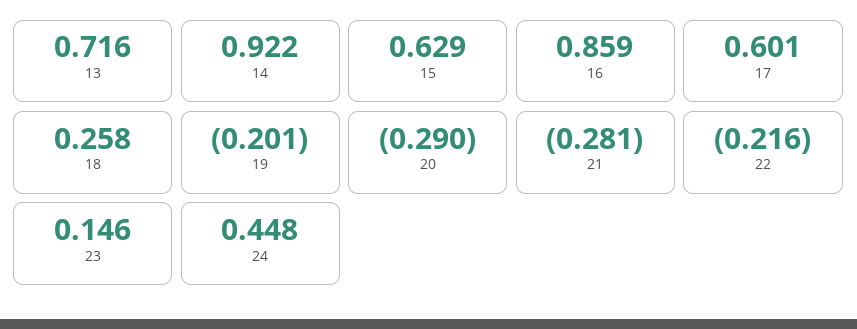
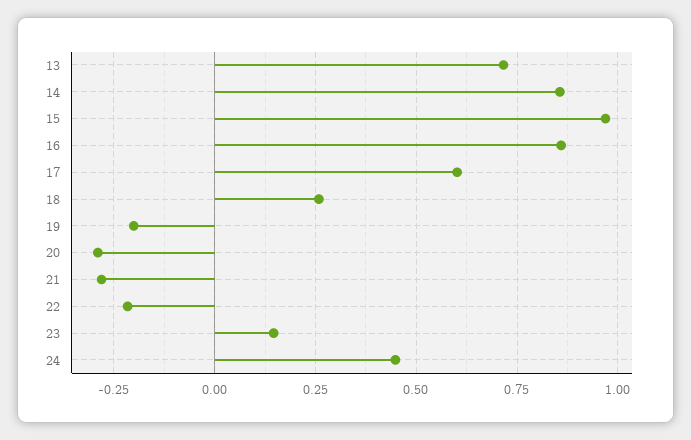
14: 0.922 -> 0.85
15: 0.629 -> 0.975

